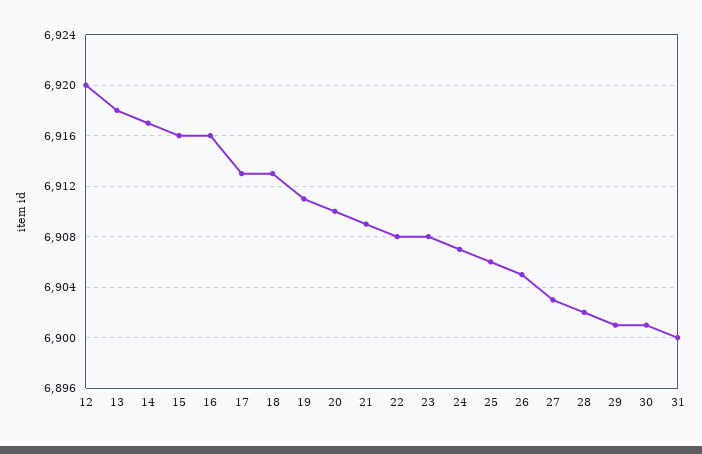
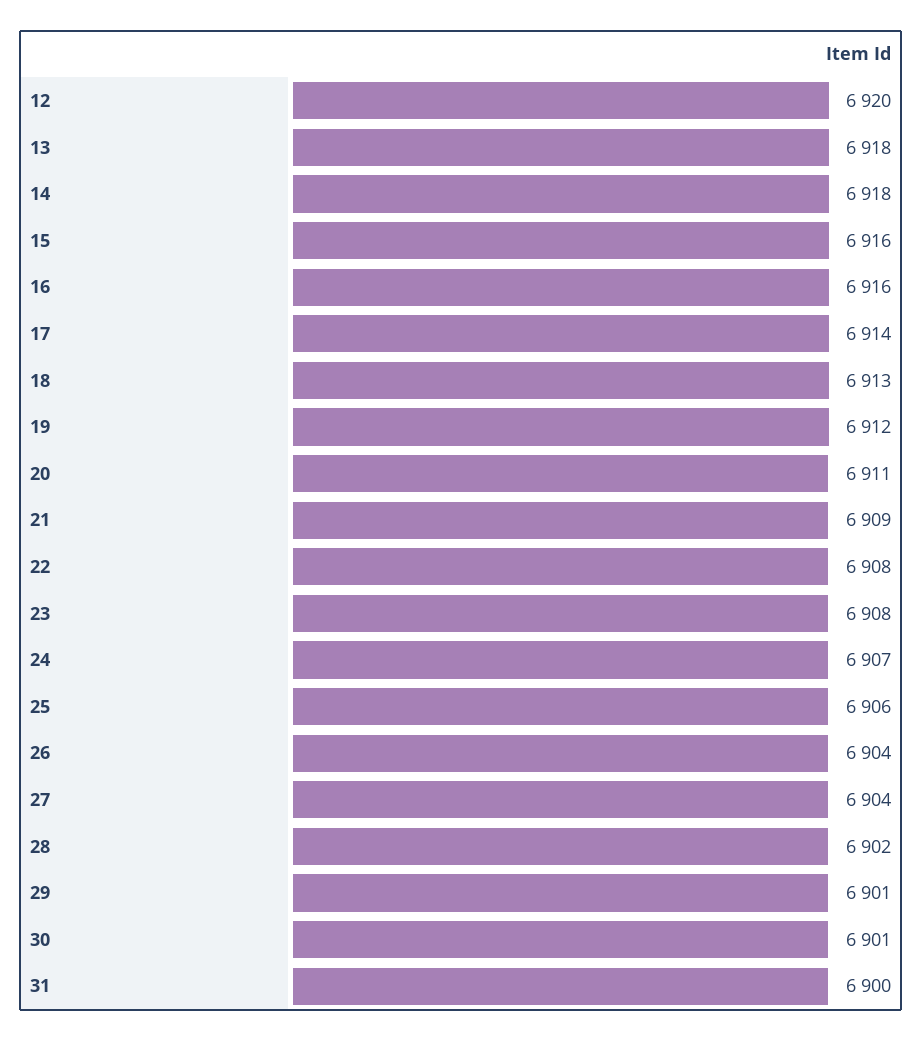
14: 6917 -> 6918
17: 6913 -> 6914
19: 6911 -> 6912
20: 6910 -> 6911
26: 6905 -> 6904
27: 6903 -> 6904

